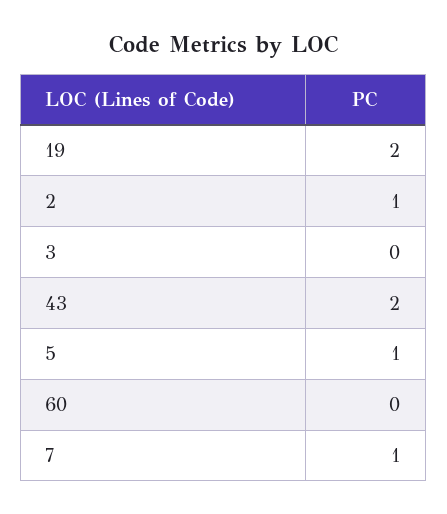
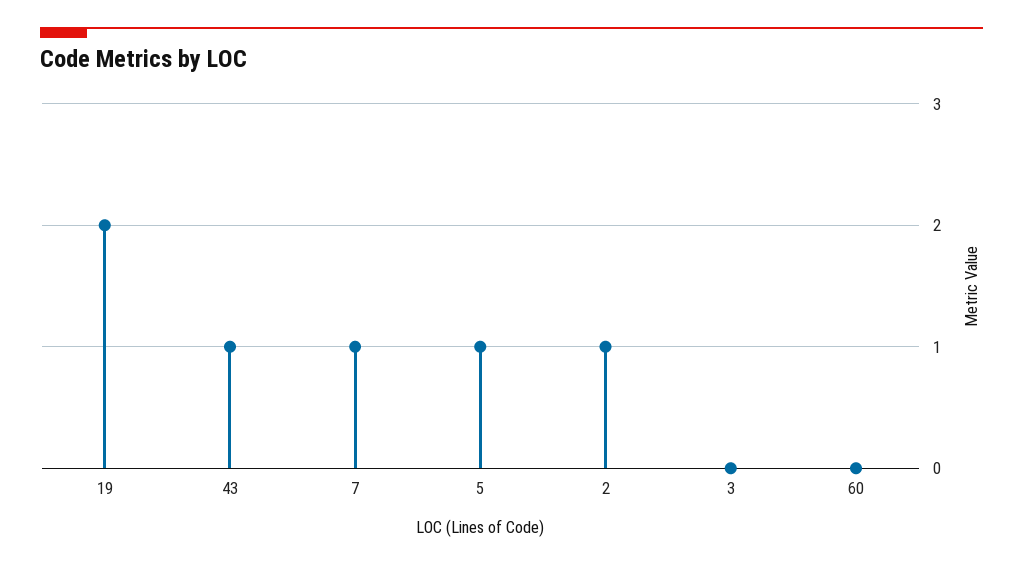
43: 2 -> 1

